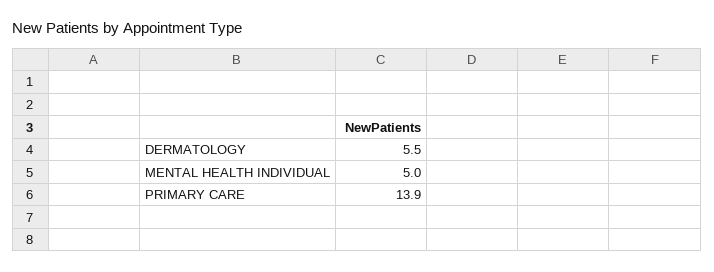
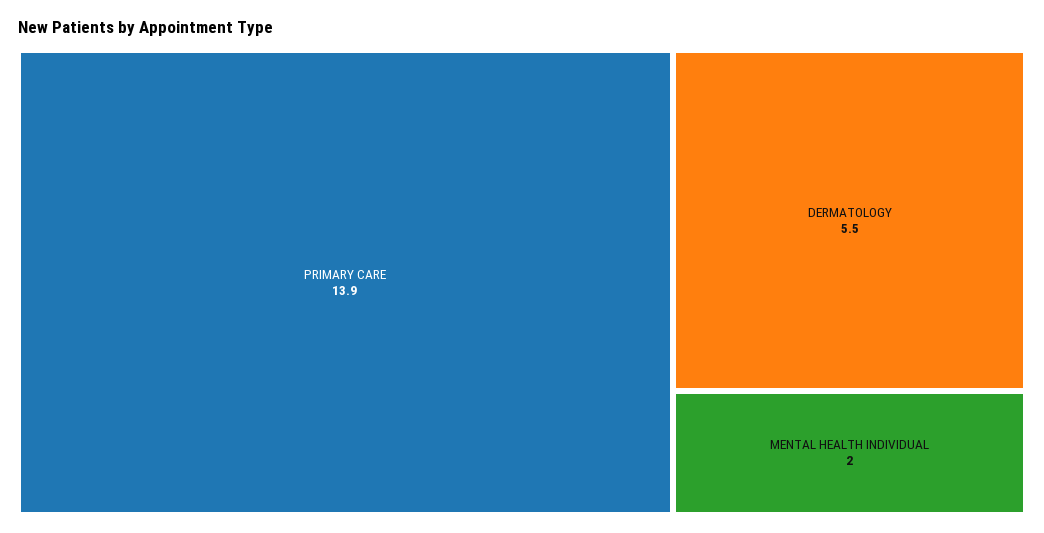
MENTAL HEALTH INDIVIDUAL: 5 -> 2

